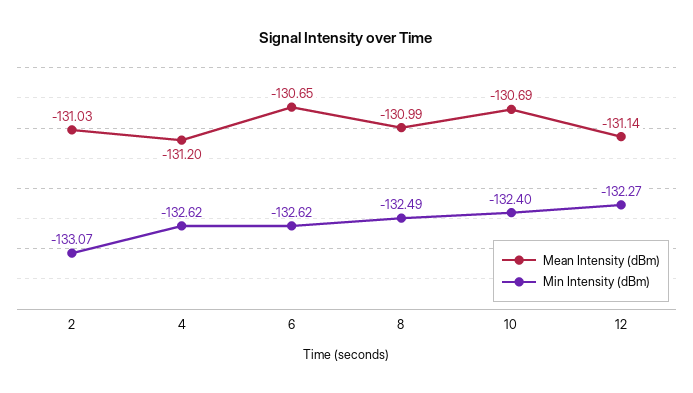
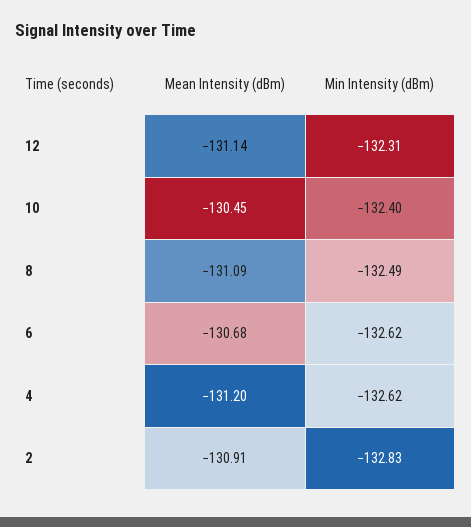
Mean Intensity (dBm), 2: -131.03 -> -130.91
Min Intensity (dBm), 2: -133.07 -> -132.83
Mean Intensity (dBm), 6: -130.65 -> -130.68
Mean Intensity (dBm), 8: -130.99 -> -131.09
Mean Intensity (dBm), 10: -130.69 -> -130.45
Min Intensity (dBm), 12: -132.27 -> -132.31

